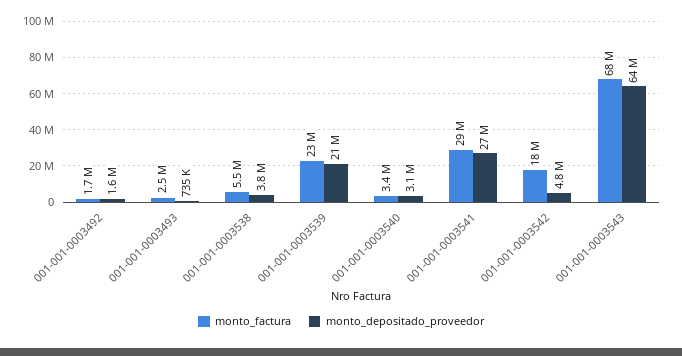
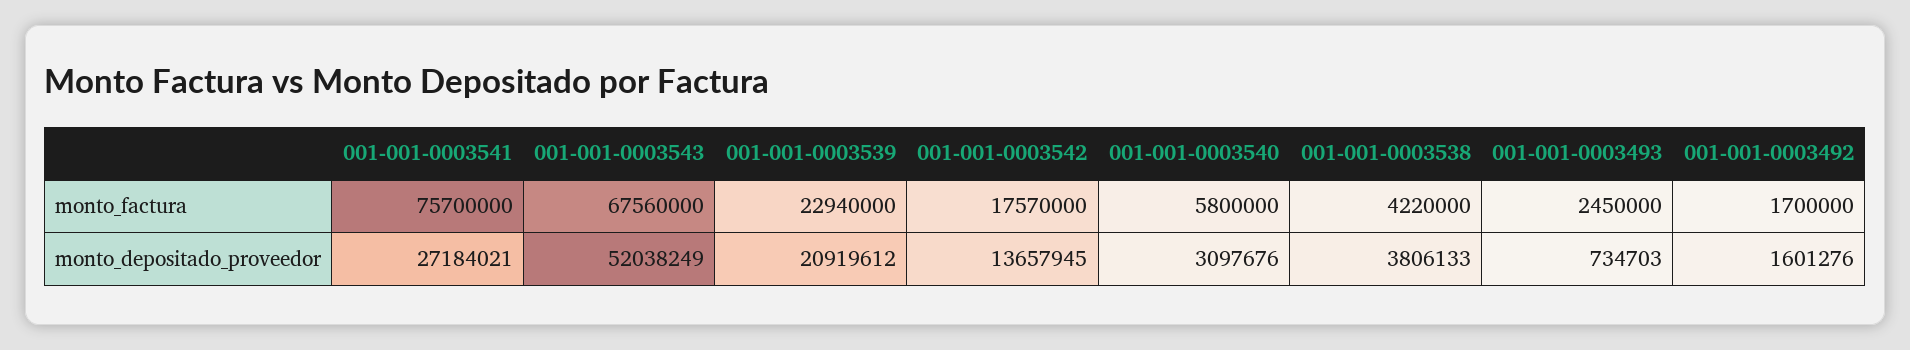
monto_factura, 001-001-0003538: 5500000 -> 4220000
monto_factura, 001-001-0003540: 3400000 -> 5800000
monto_factura, 001-001-0003541: 29000000 -> 75700000
monto_depositado_proveedor, 001-001-0003542: 4800000 -> 13657945
monto_depositado_proveedor, 001-001-0003543: 64000000 -> 52038249

